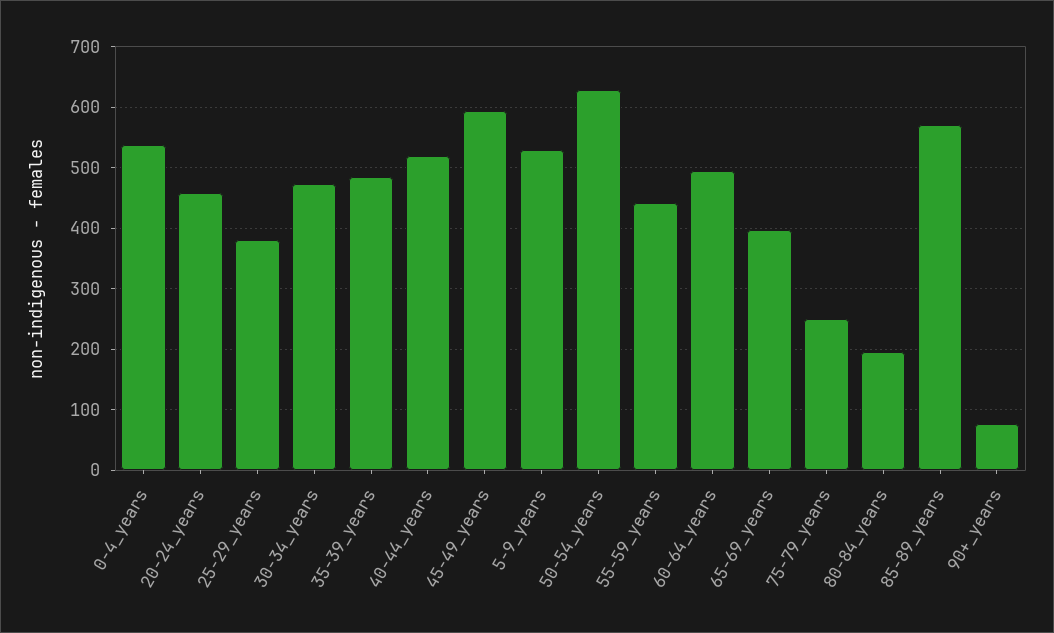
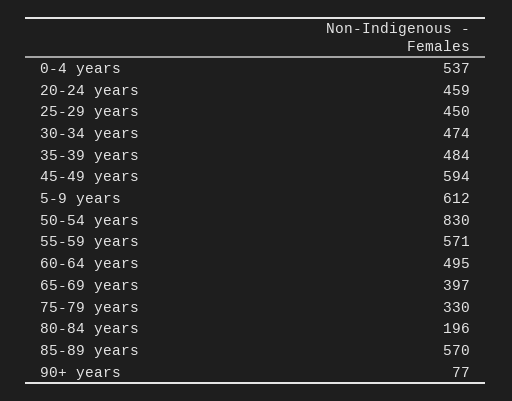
25-29_years: 380 -> 450
40-44_years: 520 -> none
5-9_years: 530 -> 612
50-54_years: 630 -> 830
55-59_years: 440 -> 571
75-79_years: 250 -> 330

